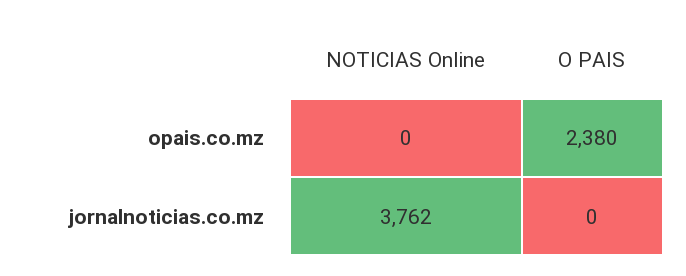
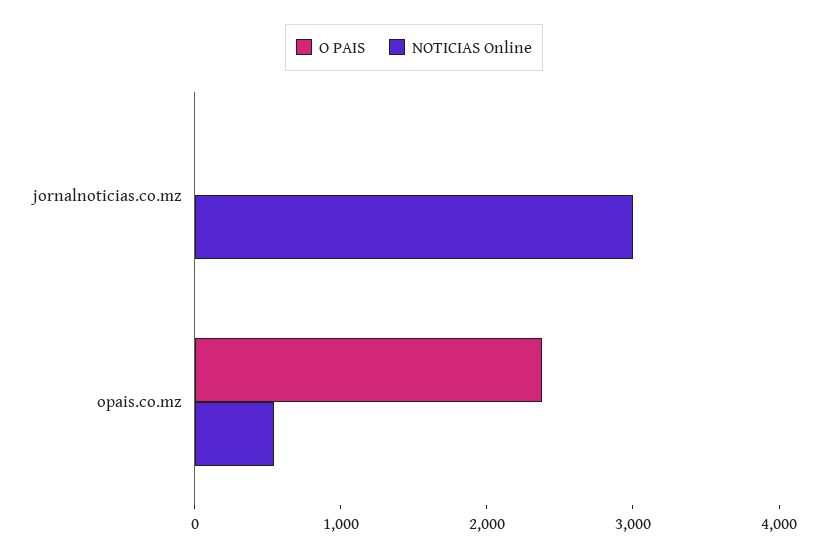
NOTICIAS Online, opais.co.mz: 0 -> 600
NOTICIAS Online, jornalnoticias.co.mz: 3762 -> 3000

